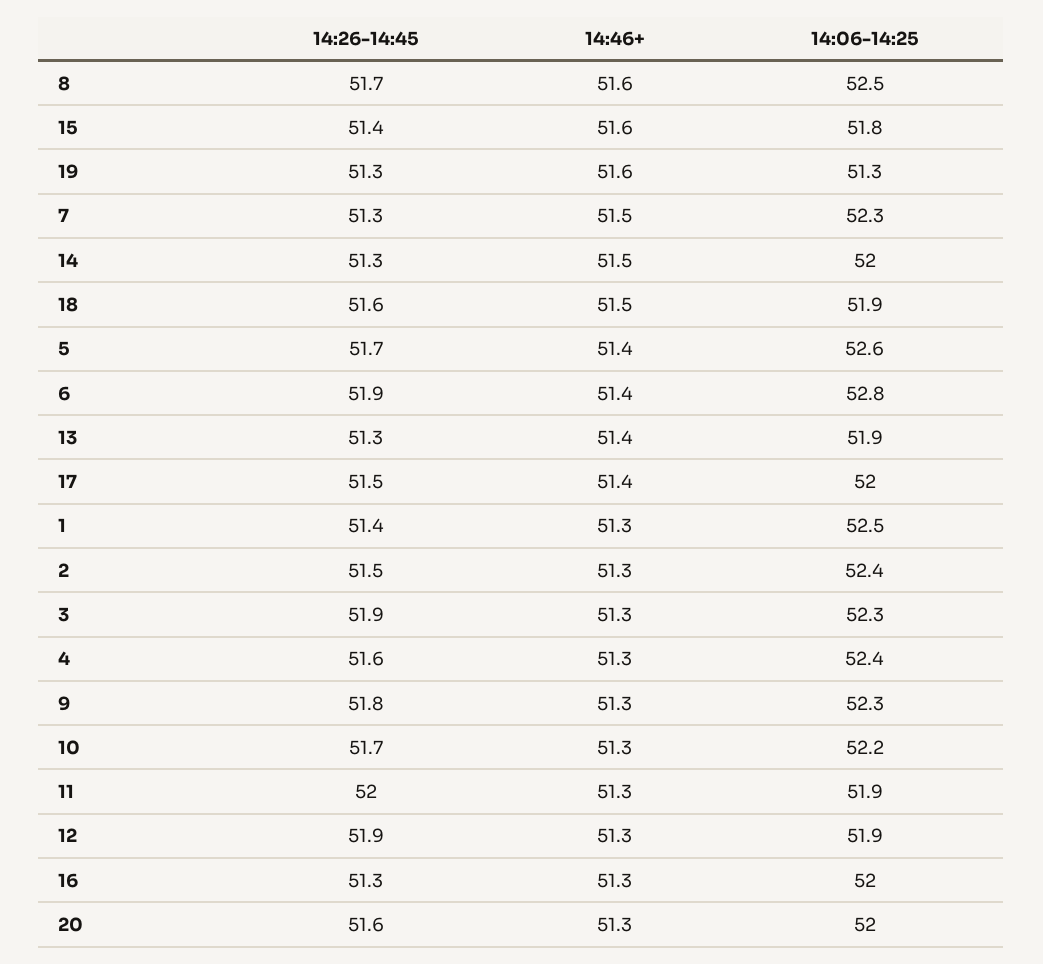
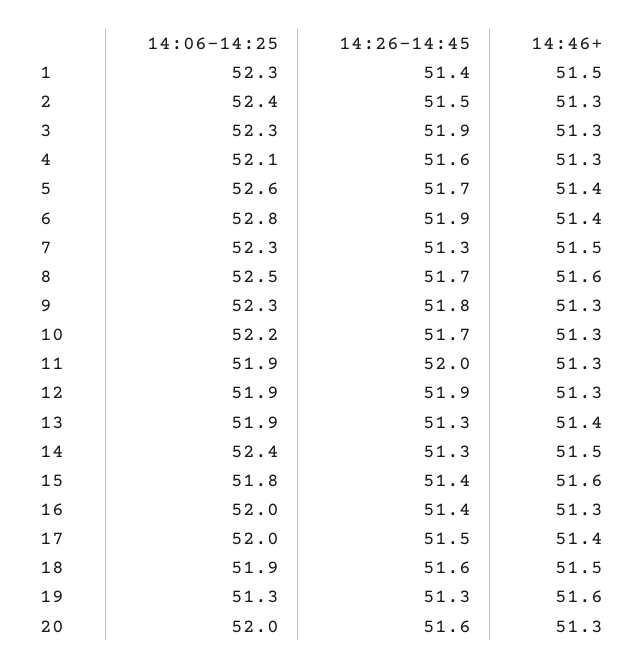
14:06-14:25, 14: 52 -> 52.4
14:46+, 1: 51.3 -> 51.5
14:06-14:25, 1: 52.5 -> 52.3
14:06-14:25, 4: 52.4 -> 52.1
14:26-14:45, 16: 51.3 -> 51.4

